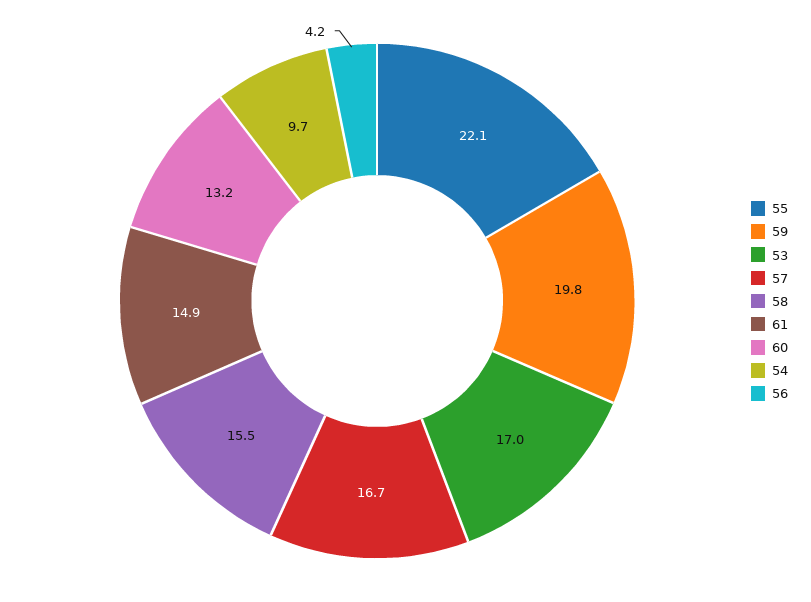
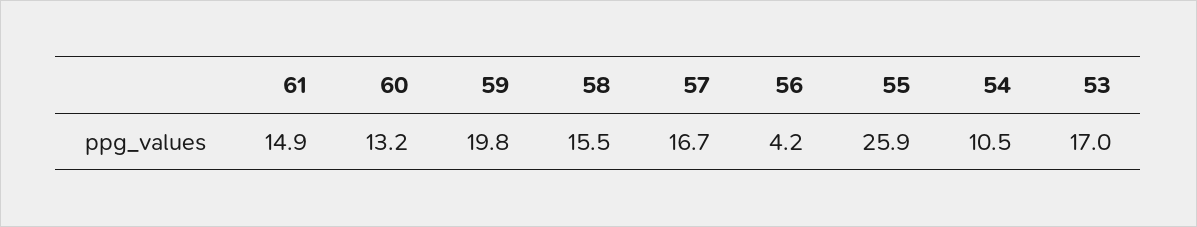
55: 22.1 -> 25.9
54: 9.7 -> 10.5

